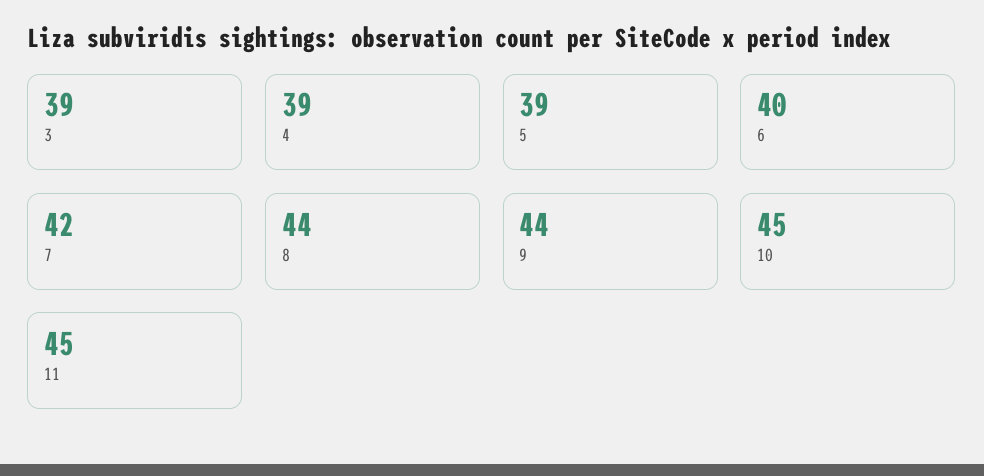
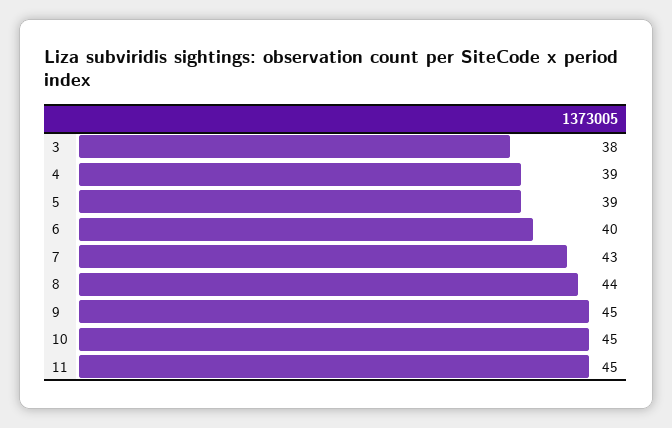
3: 39 -> 38
7: 42 -> 43
9: 44 -> 45

